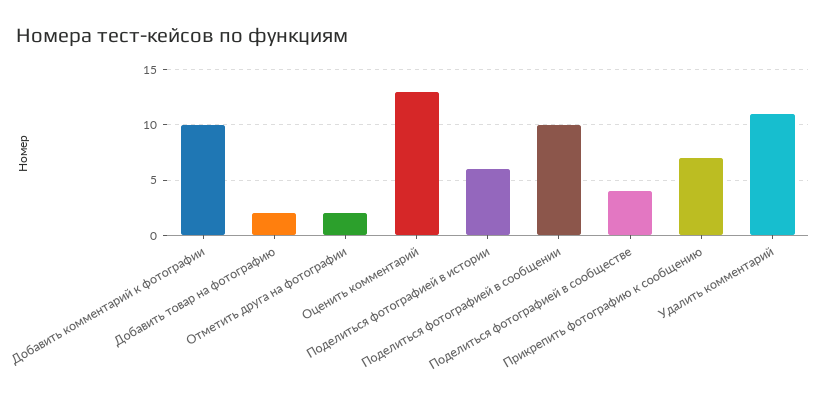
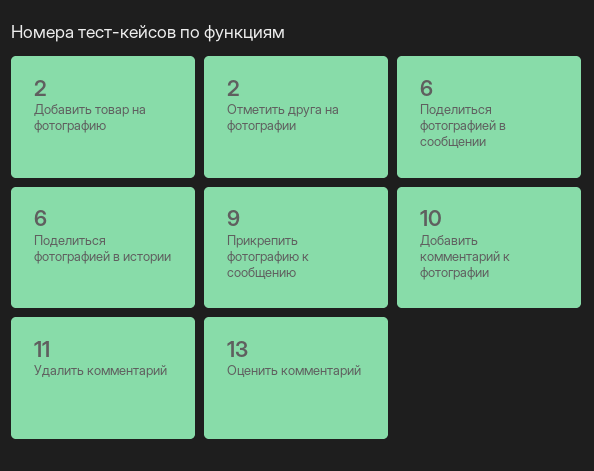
Поделиться фотографией в сообщении: 10 -> 6
Поделиться фотографией в сообществе: 4 -> none
Прикрепить фотографию к сообщению: 7 -> 9

